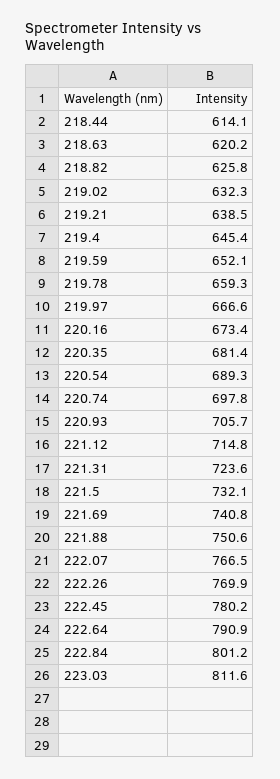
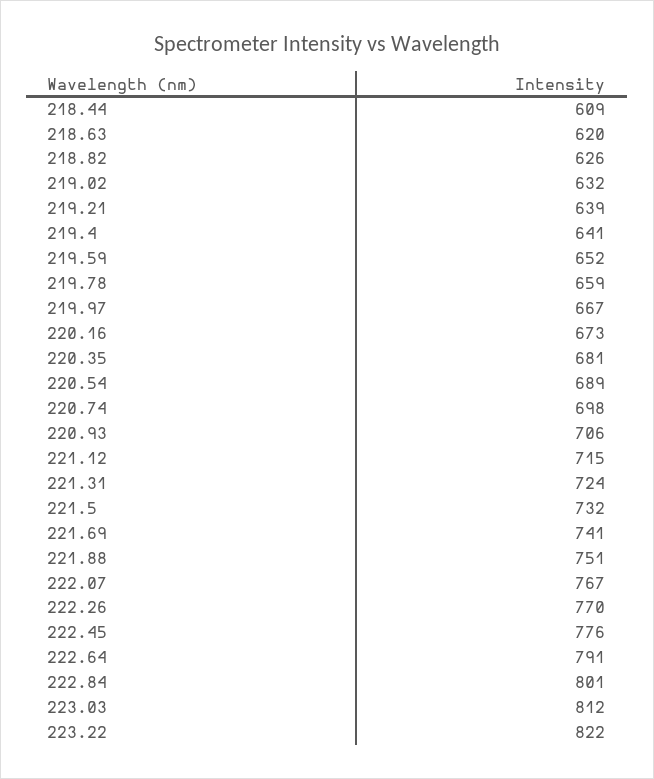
218.44: 614.1 -> 609
219.4: 645.4 -> 641
222.45: 780.2 -> 776
223.22: none -> 822

